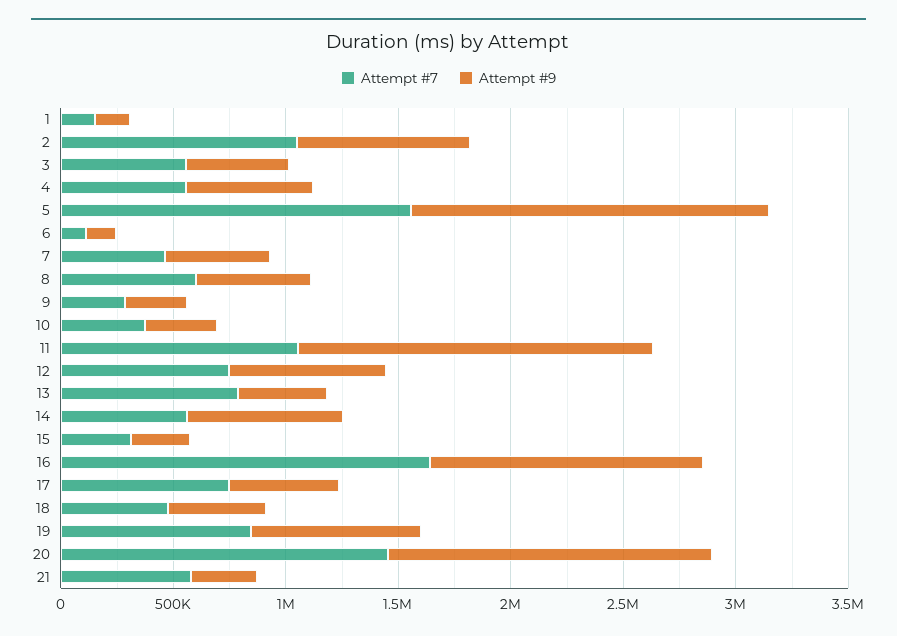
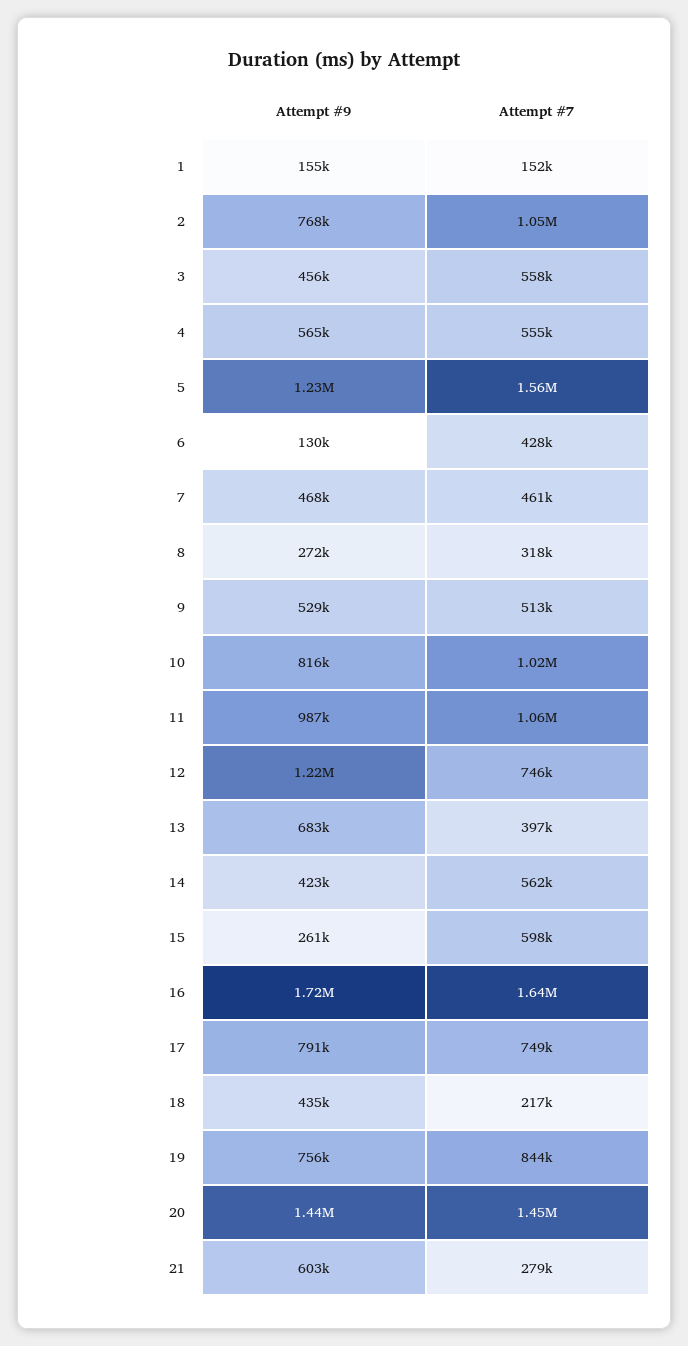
Attempt #9, 5: 1600000 -> 1230000
Attempt #7, 6: 100000 -> 428000
Attempt #7, 8: 600000 -> 318000
Attempt #9, 8: 500000 -> 272000
Attempt #7, 9: 300000 -> 513000
Attempt #9, 9: 300000 -> 529000
Attempt #7, 10: 400000 -> 1020000
Attempt #9, 10: 300000 -> 816000
Attempt #9, 11: 1600000 -> 987000
Attempt #9, 12: 700000 -> 1220000
Attempt #7, 13: 800000 -> 397000
Attempt #9, 13: 400000 -> 683000
Attempt #9, 14: 700000 -> 423000
Attempt #7, 15: 300000 -> 598000
Attempt #9, 16: 1200000 -> 1720000
Attempt #9, 17: 500000 -> 791000
Attempt #7, 18: 500000 -> 217000
Attempt #7, 21: 600000 -> 279000
Attempt #9, 21: 300000 -> 603000

